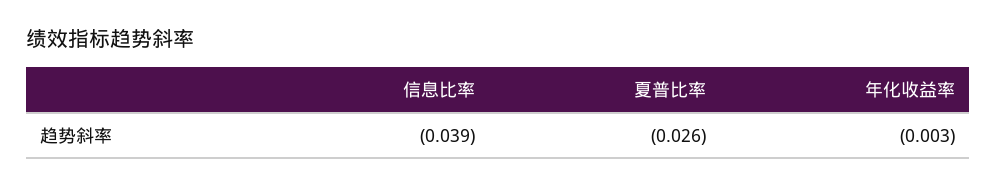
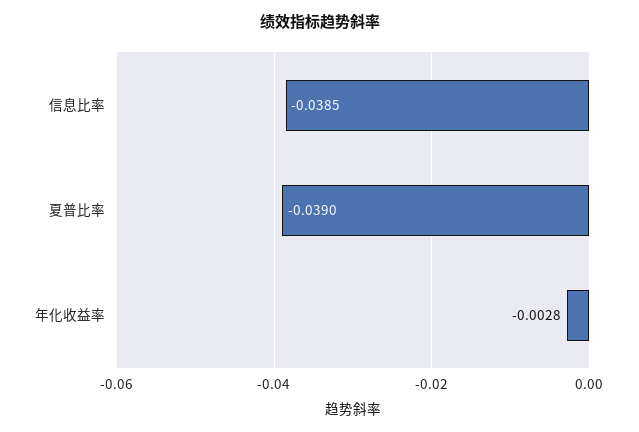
夏普比率: -0.026 -> -0.039

